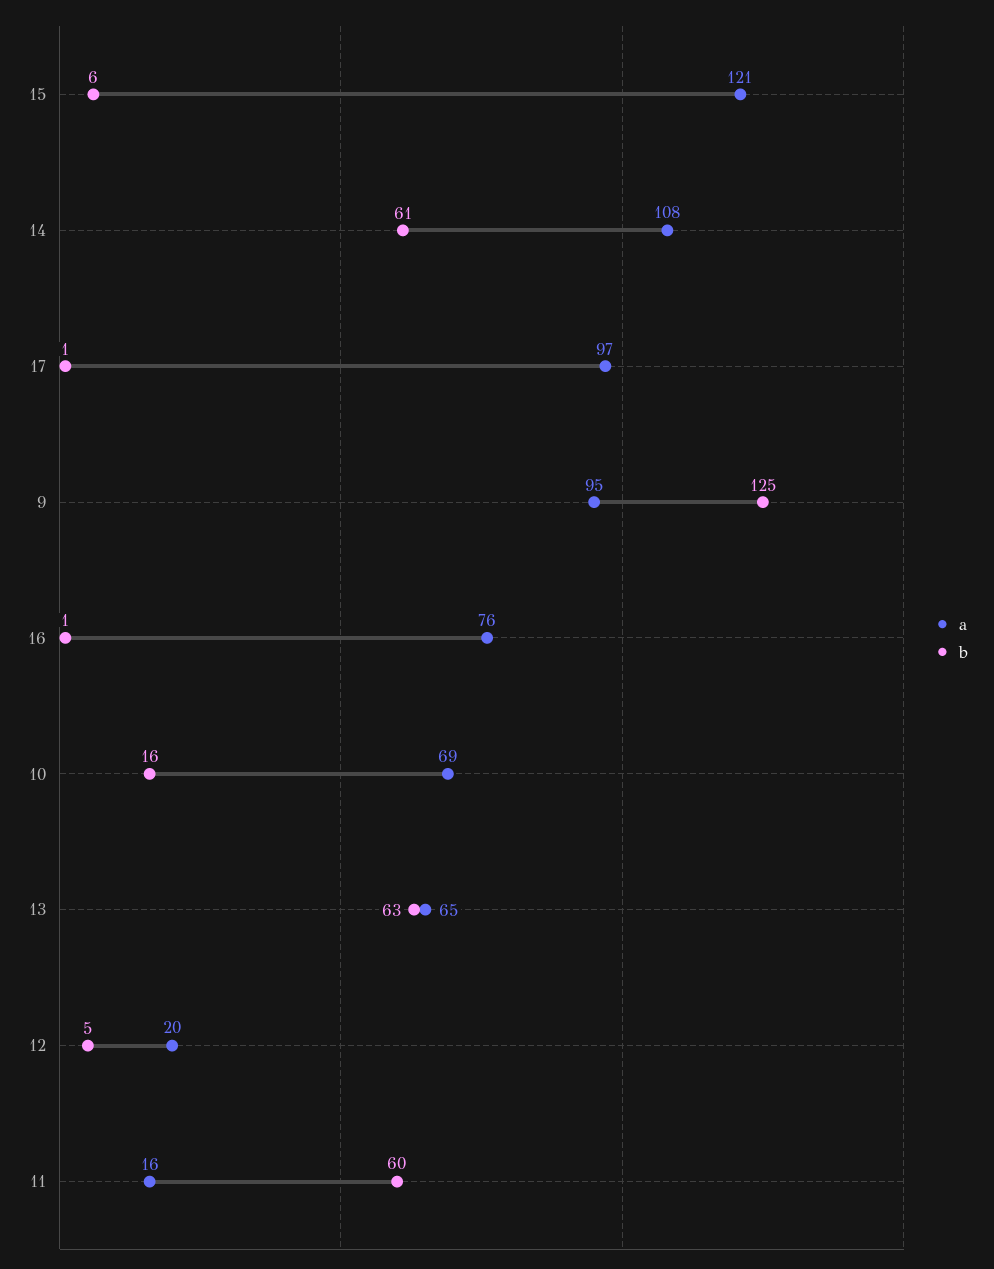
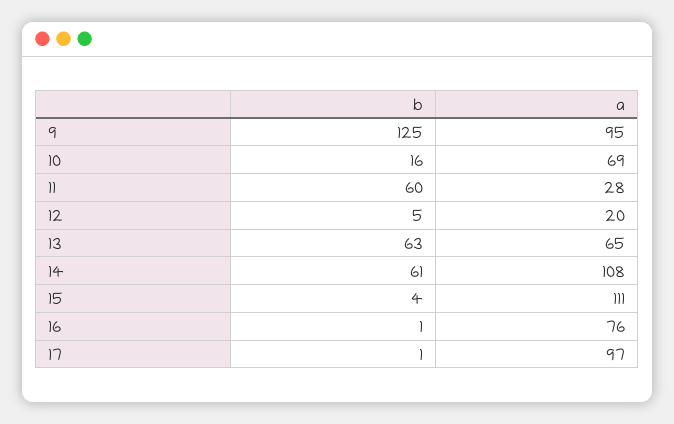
a, 15: 121 -> 111
b, 15: 6 -> 4
a, 11: 16 -> 28

